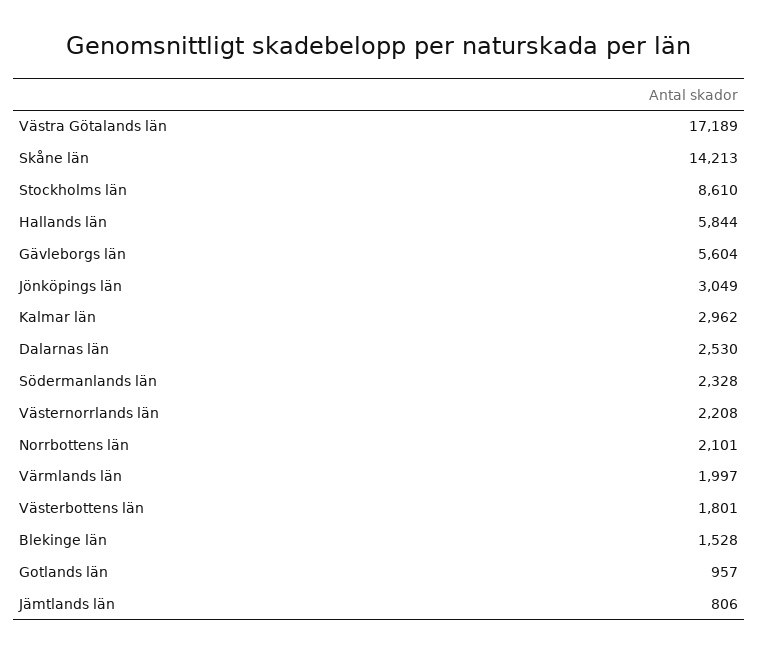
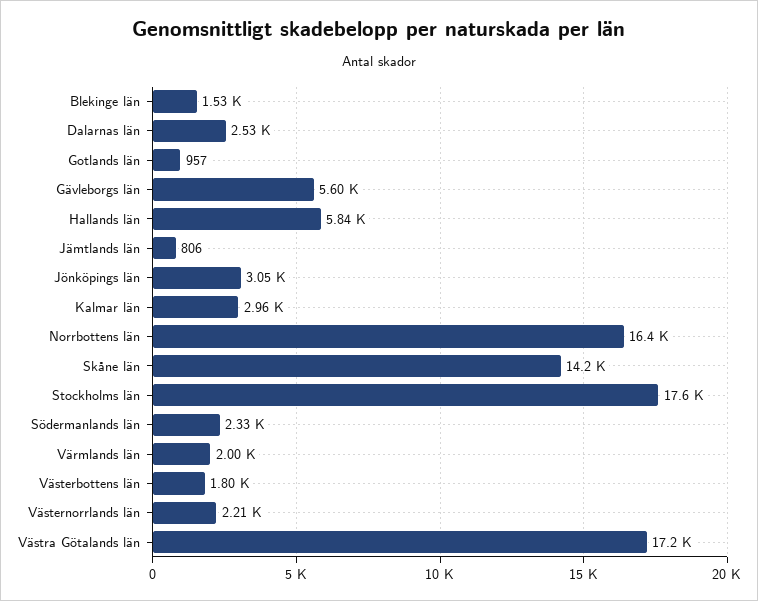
Stockholms län: 8610 -> 17600
Norrbottens län: 2101 -> 16400

